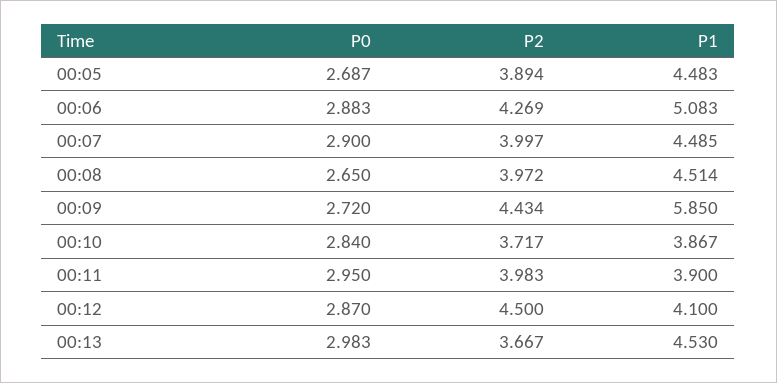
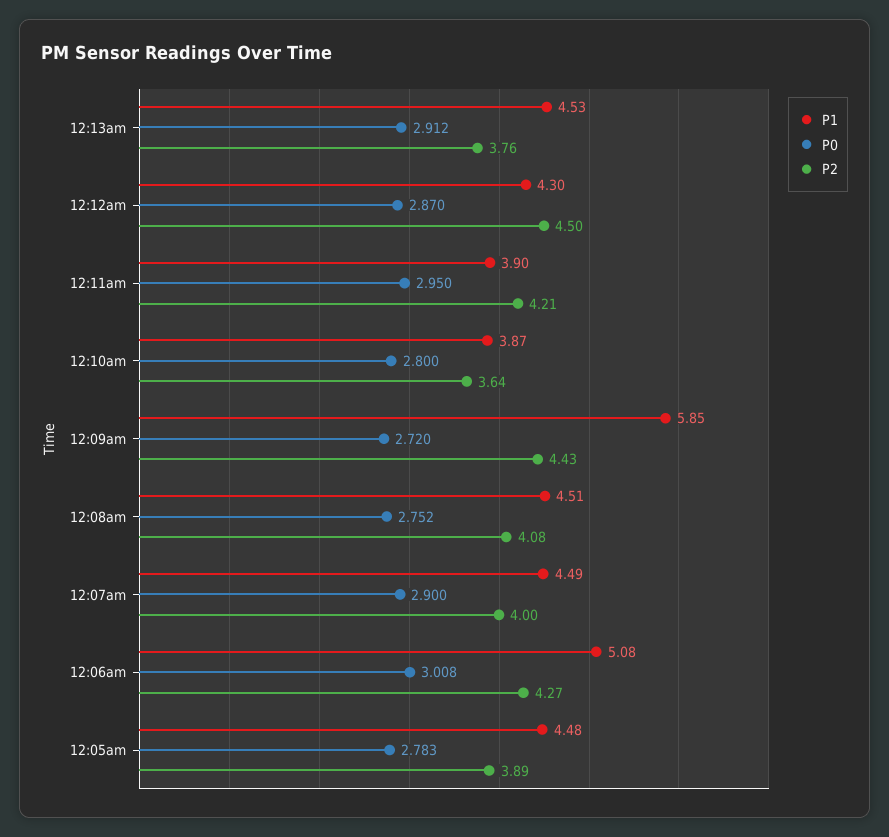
P0, 00:05: 2.687 -> 2.783
P0, 00:06: 2.883 -> 3.008
P0, 00:08: 2.65 -> 2.752
P2, 00:08: 3.972 -> 4.08
P0, 00:10: 2.84 -> 2.8
P2, 00:10: 3.717 -> 3.64
P2, 00:11: 3.983 -> 4.21
P1, 00:12: 4.1 -> 4.3
P0, 00:13: 2.983 -> 2.912
P2, 00:13: 3.667 -> 3.76

